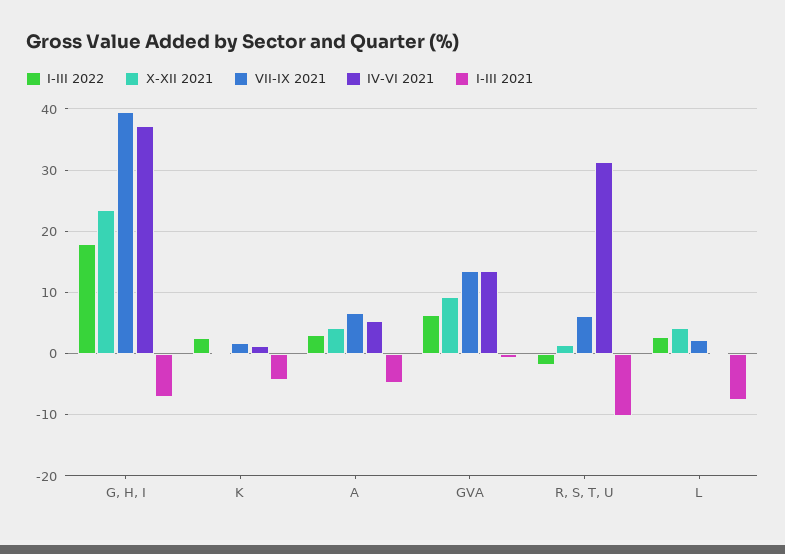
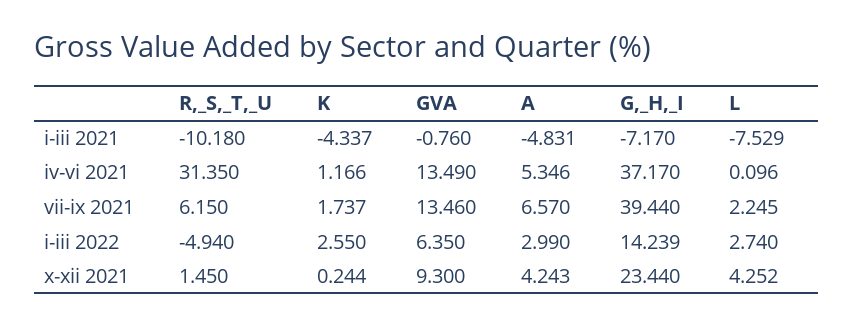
I-III 2022, G, H, I: 18 -> 14.239
I-III 2022, R, S, T, U: -2 -> -4.94

